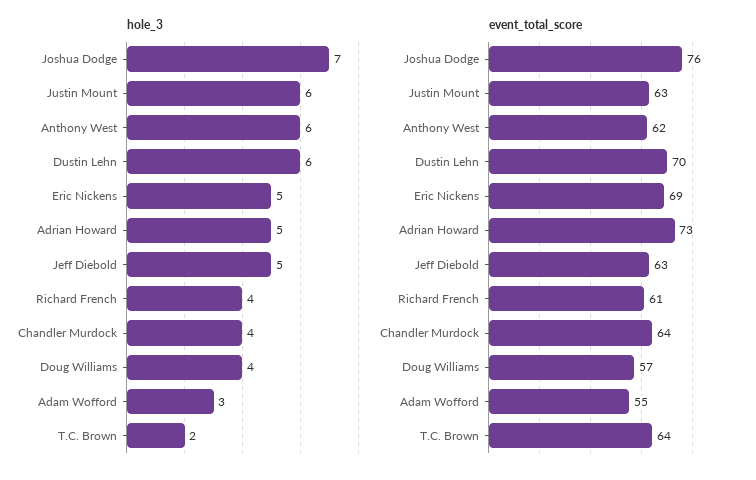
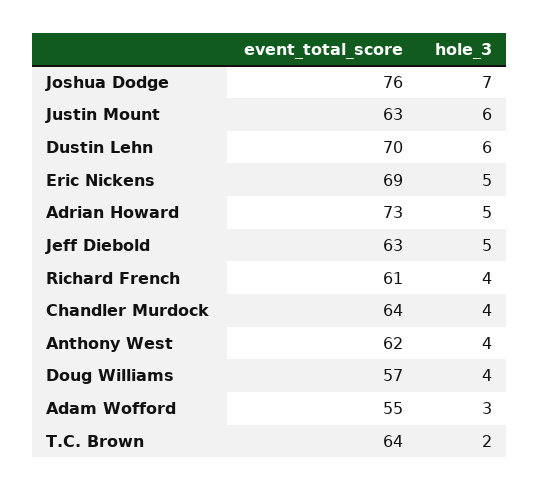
hole_3, Anthony West: 6 -> 4

